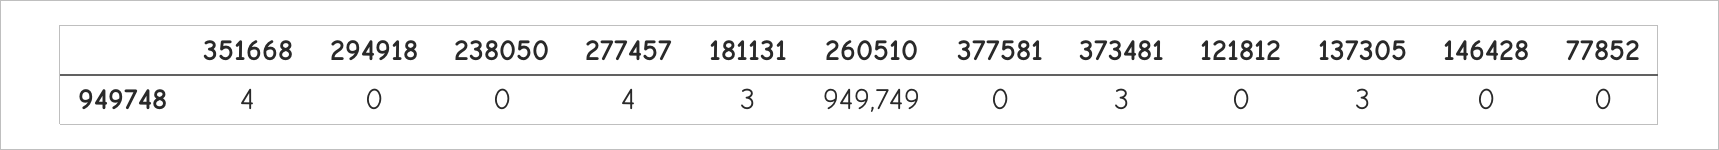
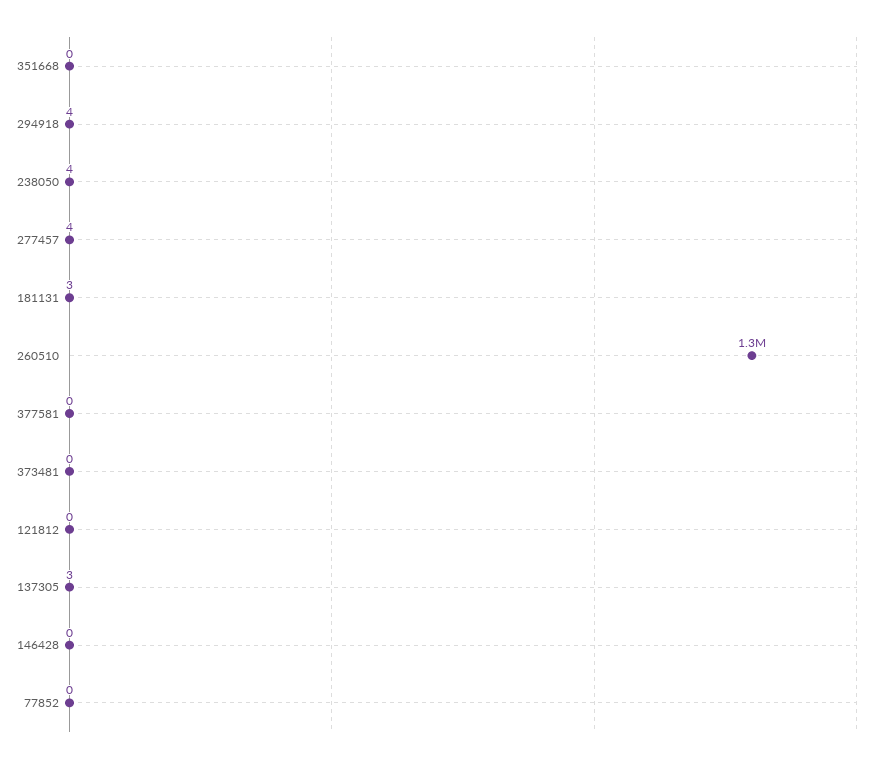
351668: 4 -> 0
294918: 0 -> 4
238050: 0 -> 4
260510: 949749 -> 1300000
373481: 3 -> 0

